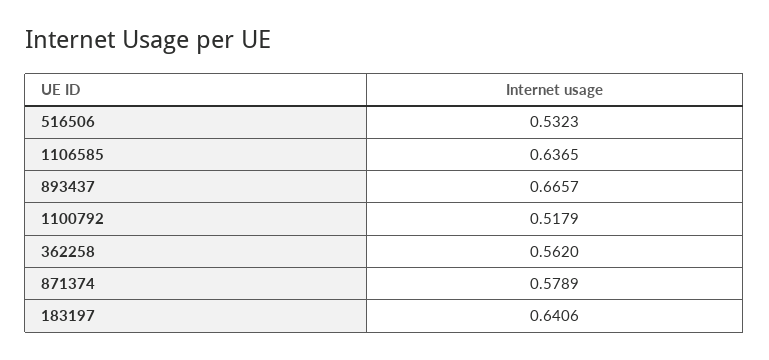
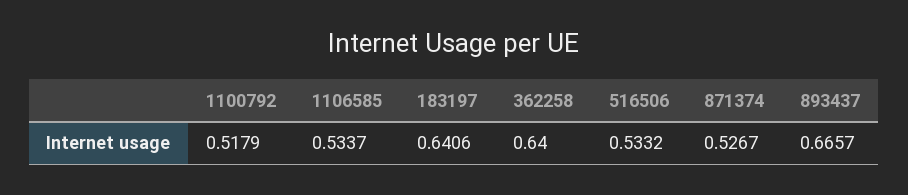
516506: 0.5323 -> 0.5332
1106585: 0.6365 -> 0.5337
362258: 0.562 -> 0.64
871374: 0.5789 -> 0.5267

